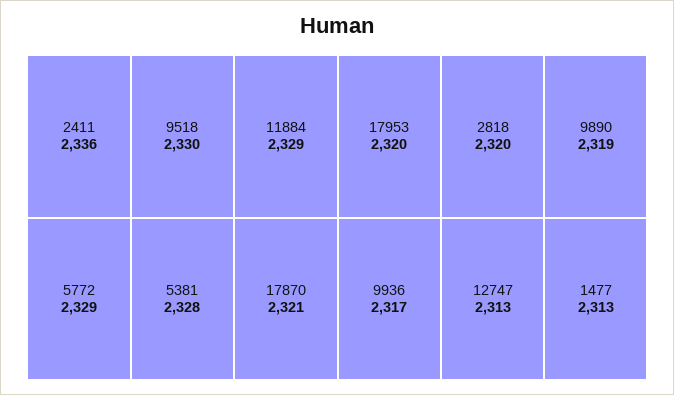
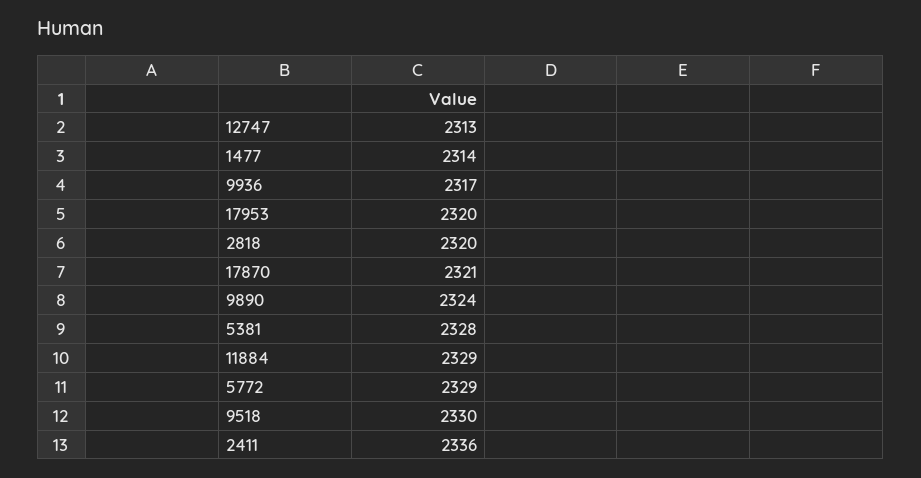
9890: 2319 -> 2324
1477: 2313 -> 2314

